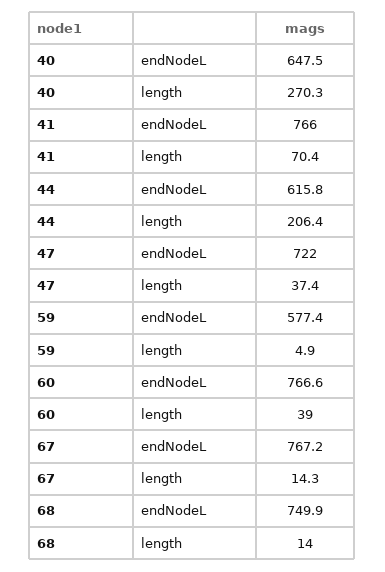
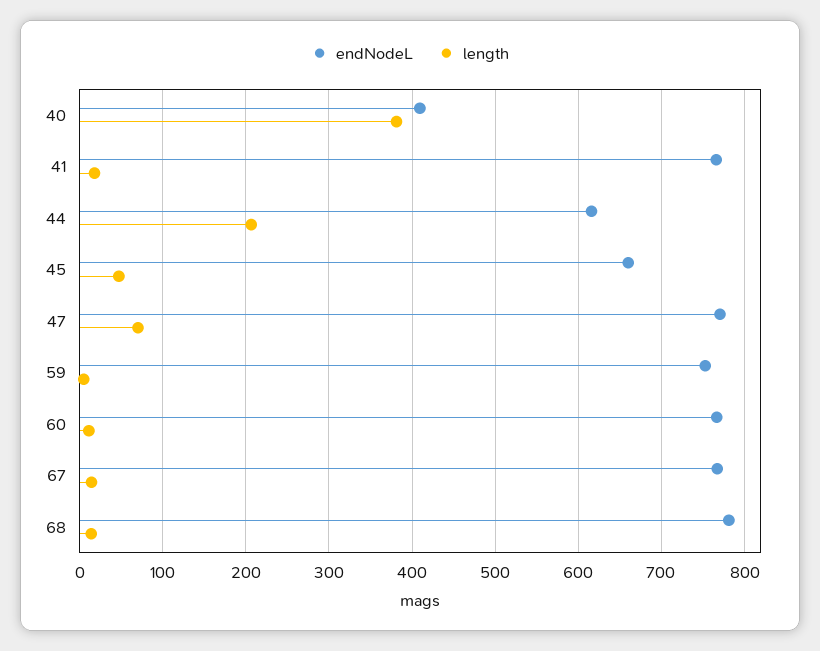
endNodeL, 40: 647.5 -> 410
length, 40: 270.3 -> 380
length, 41: 70.4 -> 20
endNodeL, 47: 722 -> 770
length, 47: 37.4 -> 70
endNodeL, 59: 577.4 -> 750
length, 60: 39 -> 10
endNodeL, 68: 749.9 -> 780
endNodeL, 45: none -> 660
length, 45: none -> 50

